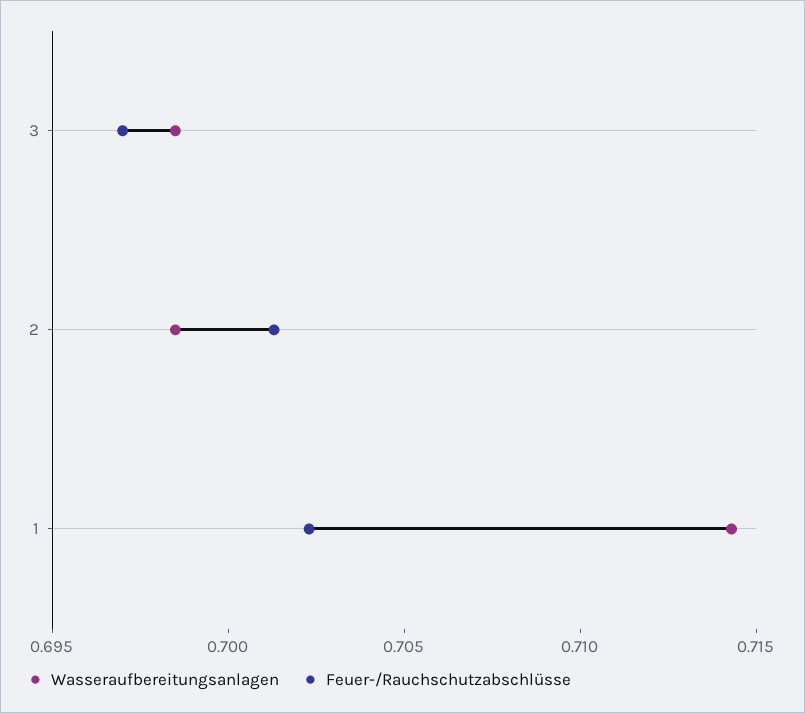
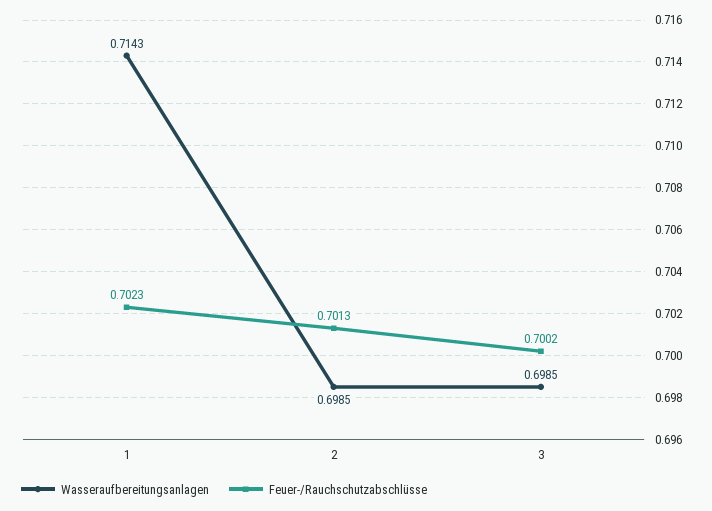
Feuer-/Rauchschutzabschlüsse, 3: 0.697 -> 0.7002

